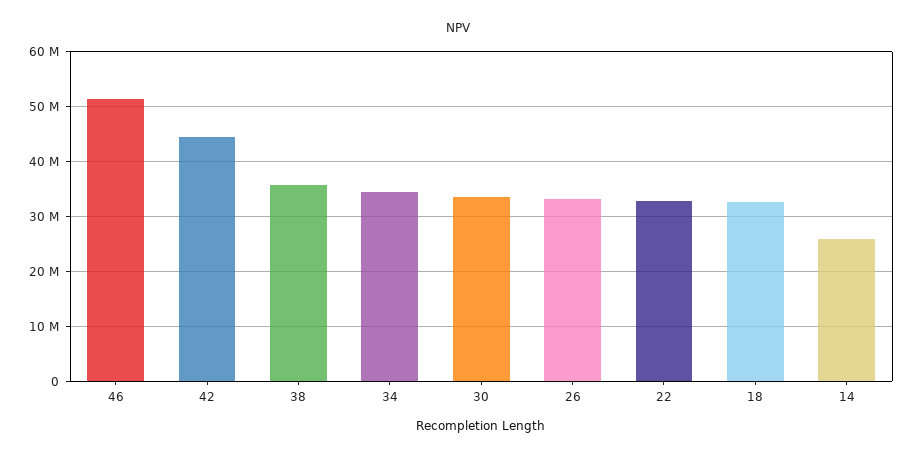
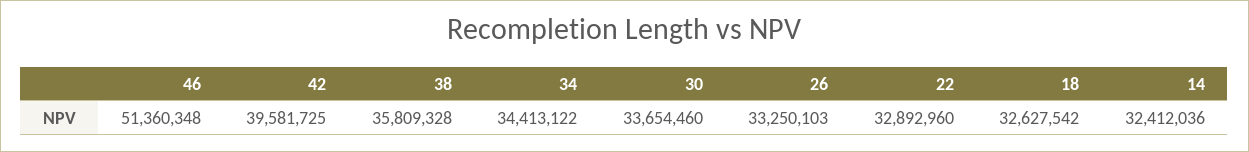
42: 44000000 -> 39581725
14: 26000000 -> 32412036

